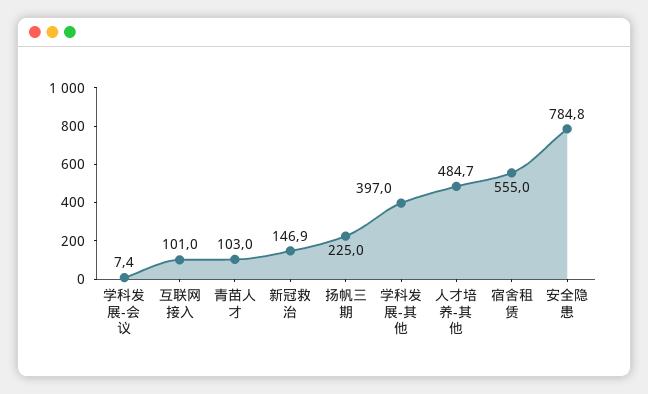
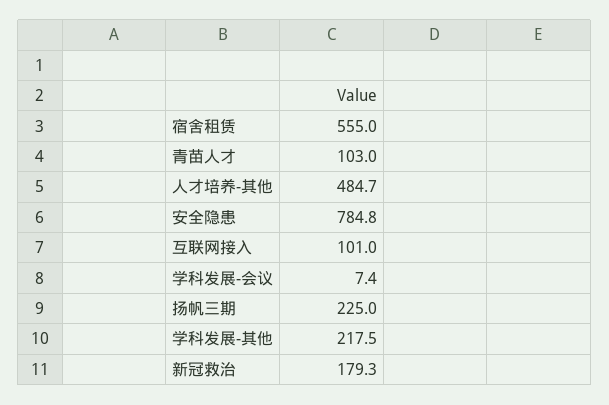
新冠救治: 146.9 -> 179.3
学科发展-其他: 397 -> 217.5

